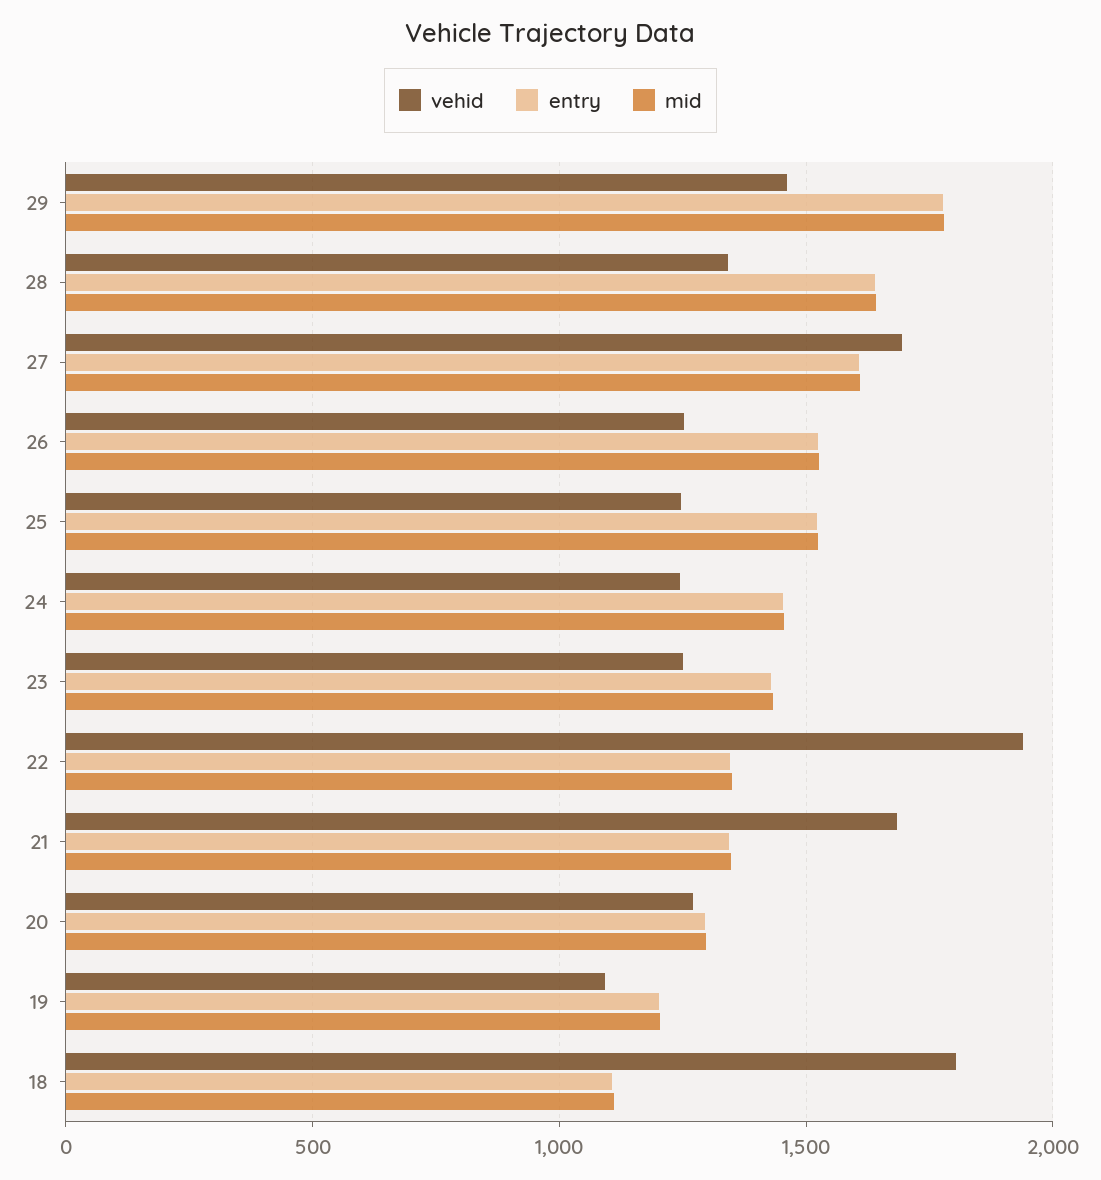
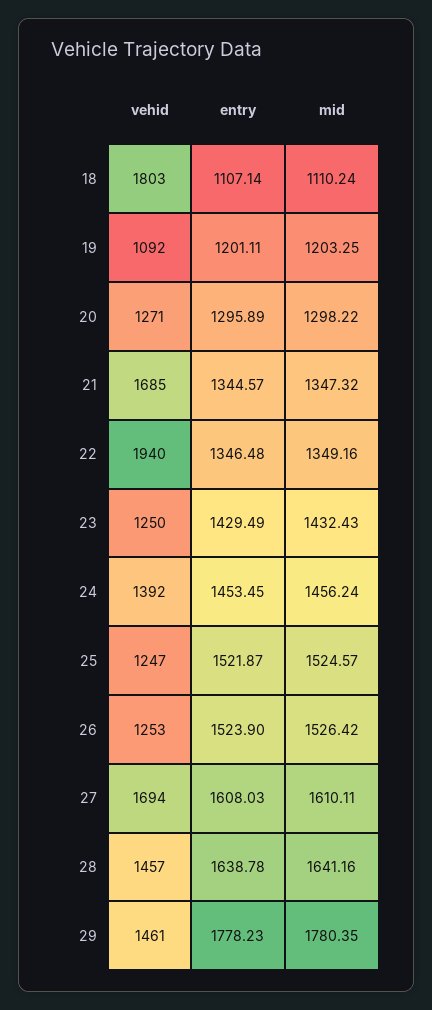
vehid, 28: 1350 -> 1457
vehid, 24: 1250 -> 1392

